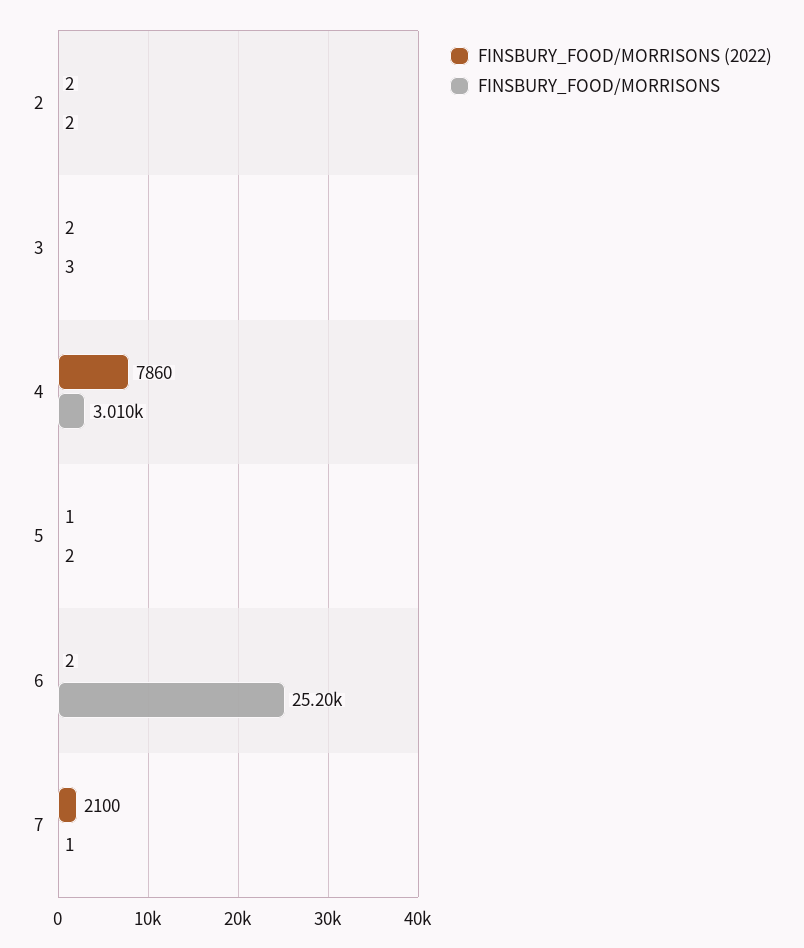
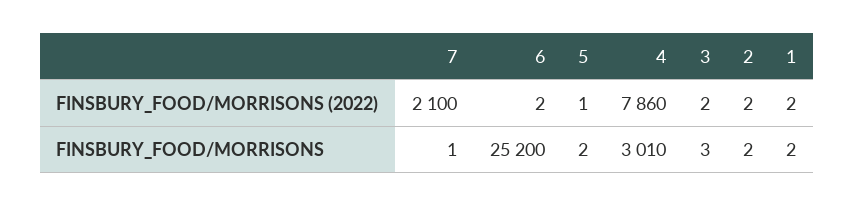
FINSBURY_FOOD/MORRISONS (2022), 1: none -> 2
FINSBURY_FOOD/MORRISONS, 1: none -> 2

